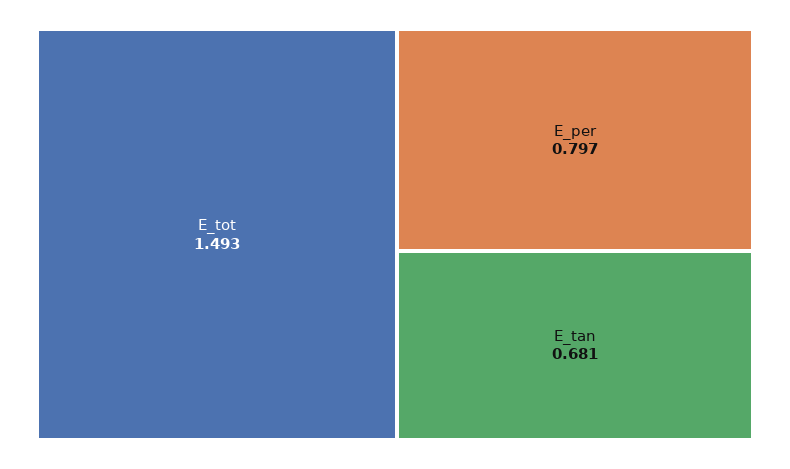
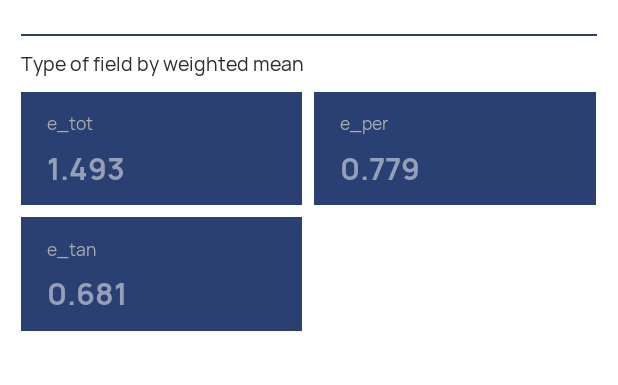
E_per: 0.797 -> 0.779

